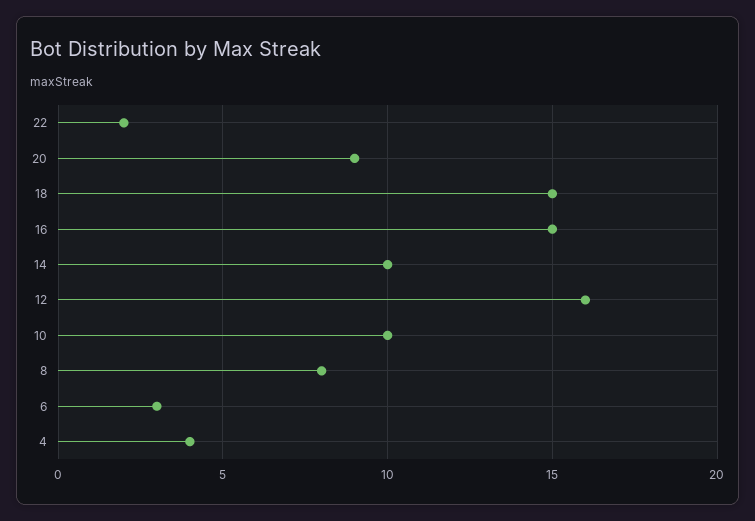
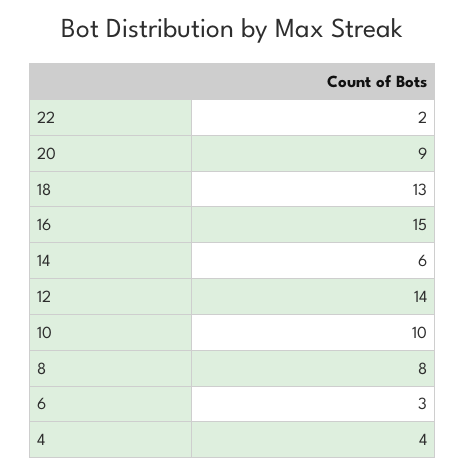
18: 15 -> 13
14: 10 -> 6
12: 16 -> 14

